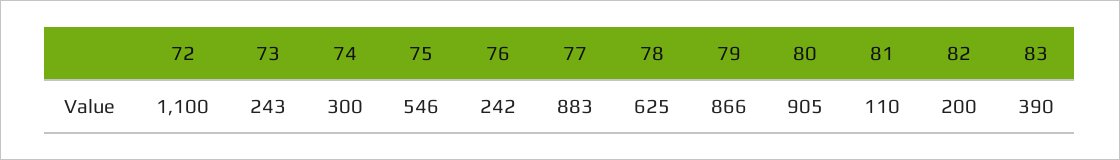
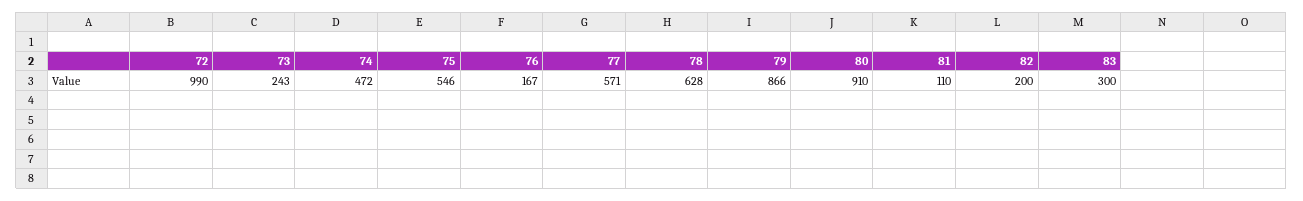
72: 1100 -> 990
74: 300 -> 472
76: 242 -> 167
77: 883 -> 571
78: 625 -> 628
80: 905 -> 910
83: 390 -> 300

